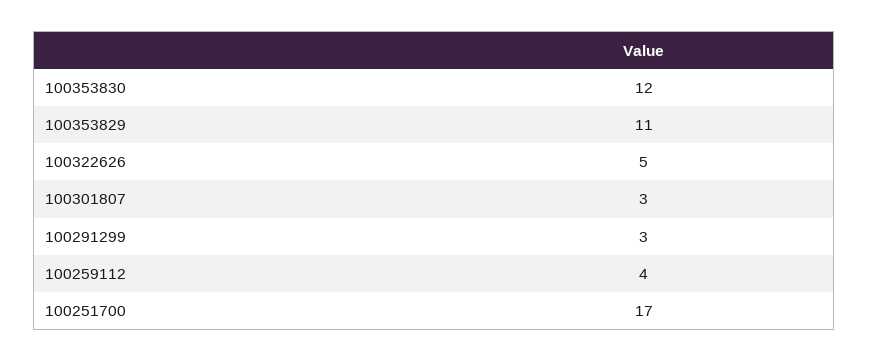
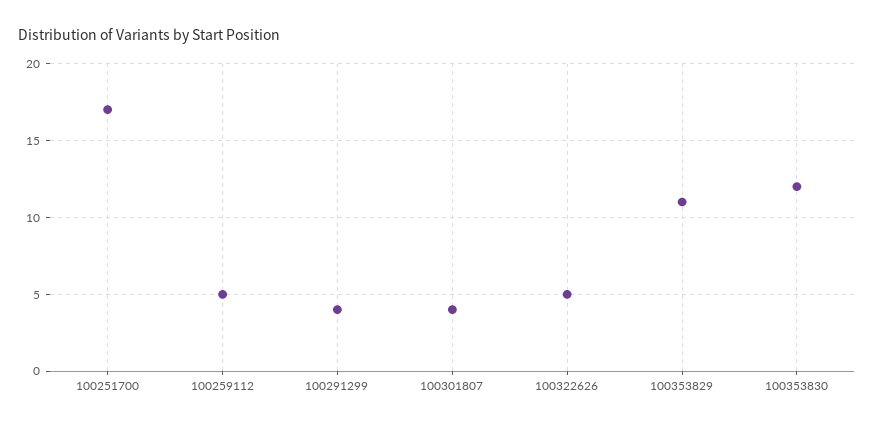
100301807: 3 -> 4
100291299: 3 -> 4
100259112: 4 -> 5

